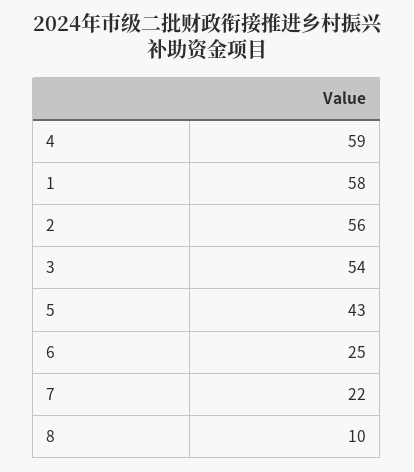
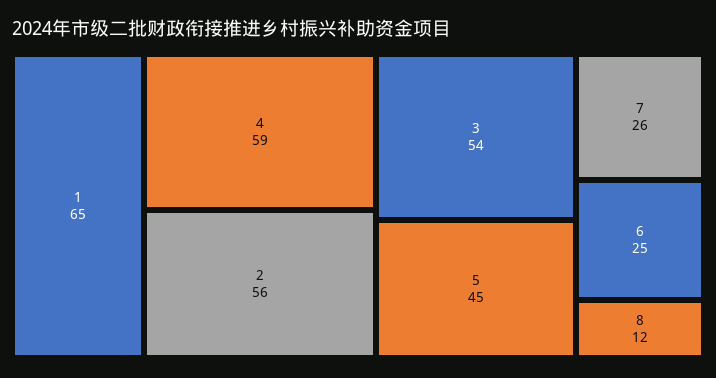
1: 58 -> 65
5: 43 -> 45
7: 22 -> 26
8: 10 -> 12

